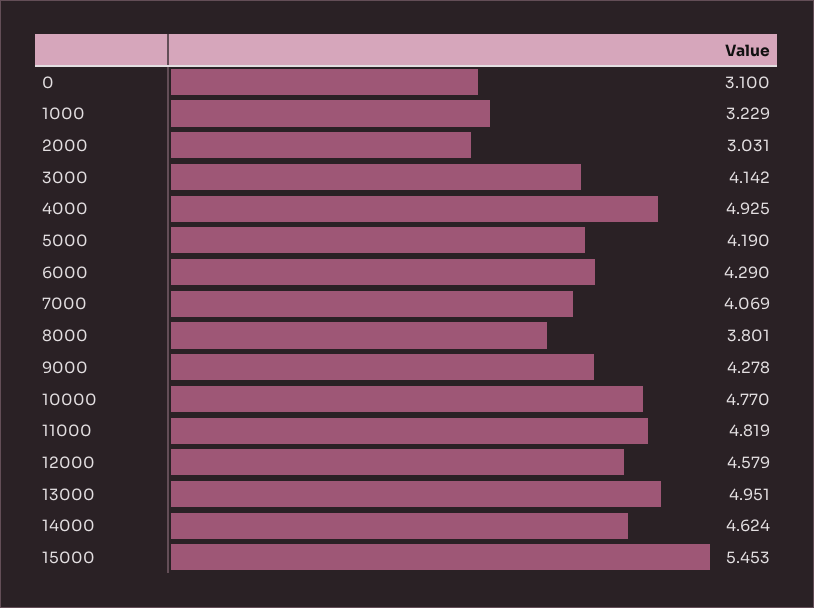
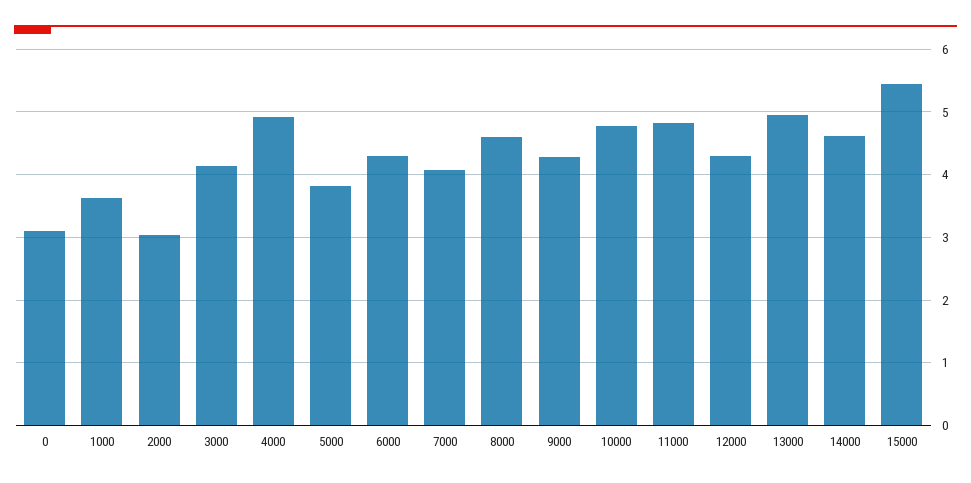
1000: 3.229 -> 3.6
5000: 4.19 -> 3.8
8000: 3.801 -> 4.6
12000: 4.579 -> 4.3

